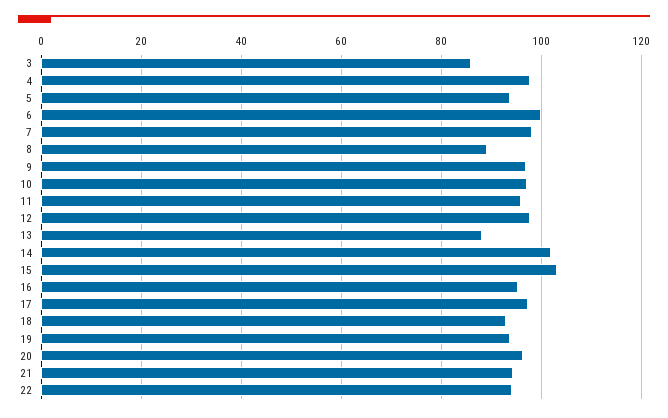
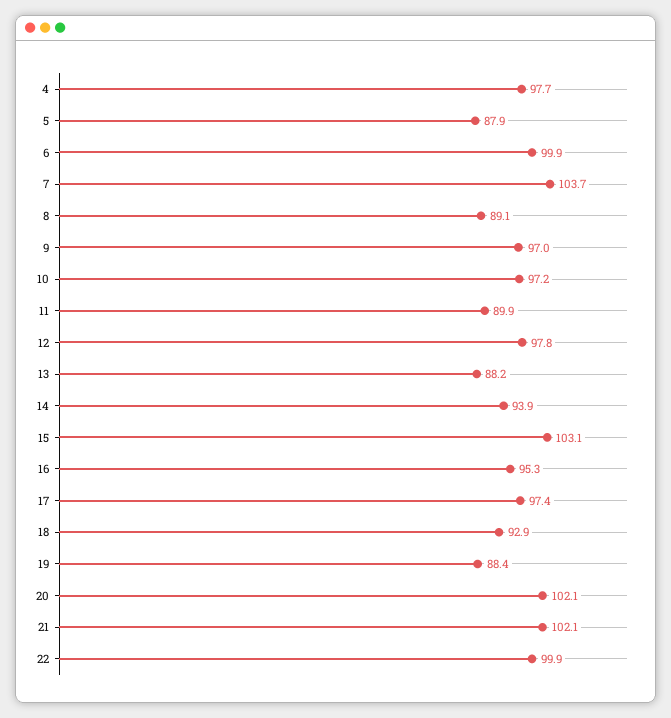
3: 86 -> none
5: 94 -> 87.9
7: 98 -> 103.7
11: 96 -> 89.9
14: 102 -> 93.9
19: 94 -> 88.4
20: 96 -> 102.1
21: 94 -> 102.1
22: 94 -> 99.9

